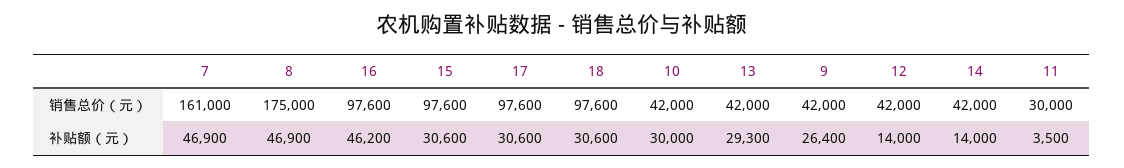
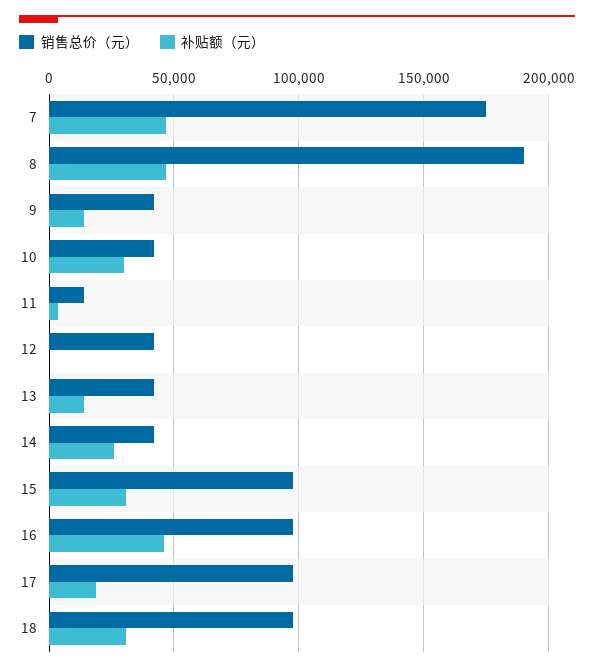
销售总价（元）, 7: 161000 -> 175000
销售总价（元）, 8: 175000 -> 190000
销售总价（元）, 11: 30000 -> 15000
补贴额（元）, 17: 30600 -> 20000
补贴额（元）, 13: 29300 -> 15000
补贴额（元）, 9: 26400 -> 15000
补贴额（元）, 12: 14000 -> 0
补贴额（元）, 14: 14000 -> 25000

